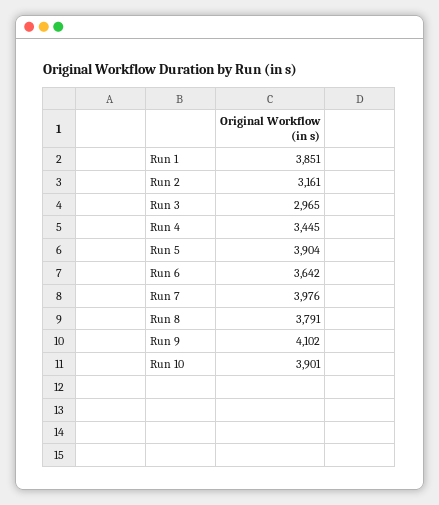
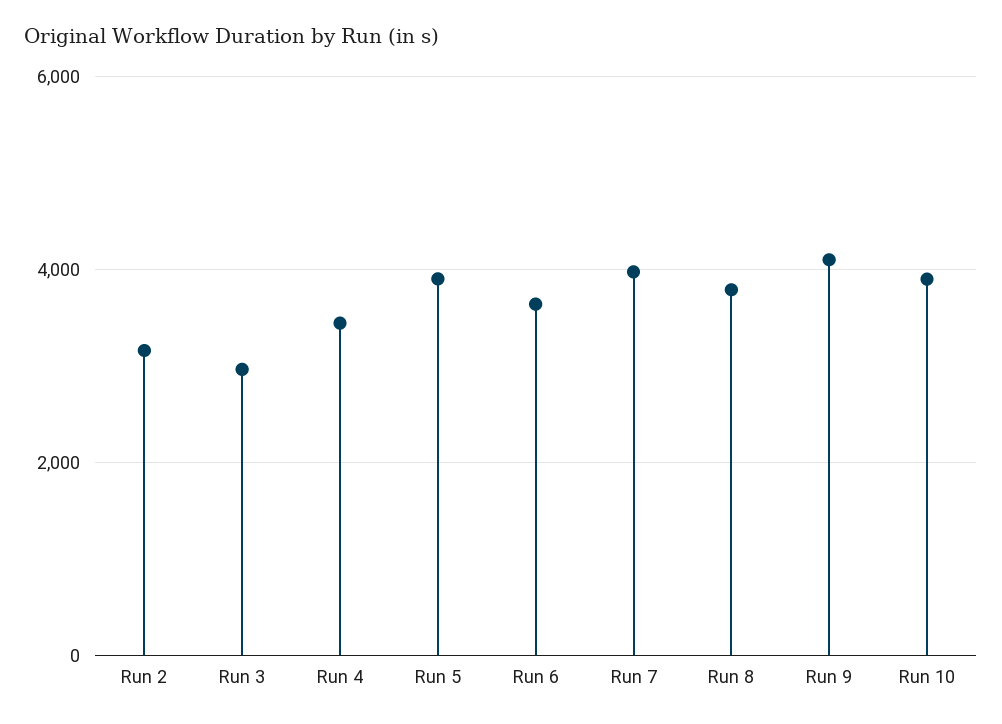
Run 1: 3851 -> none

